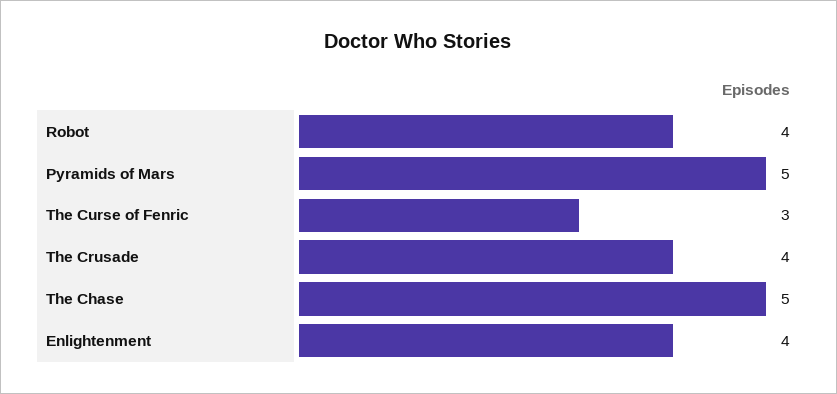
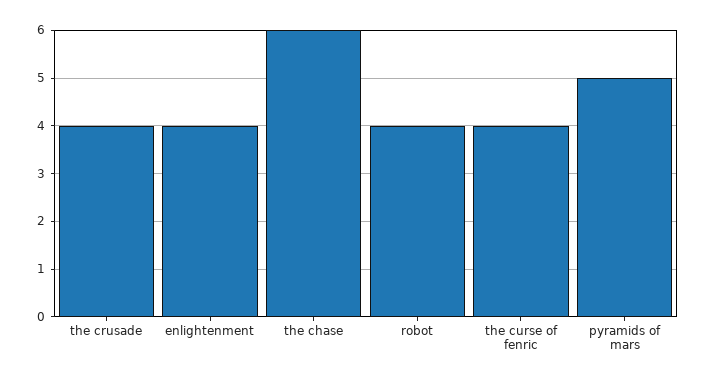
The Curse of Fenric: 3 -> 4
The Chase: 5 -> 6

